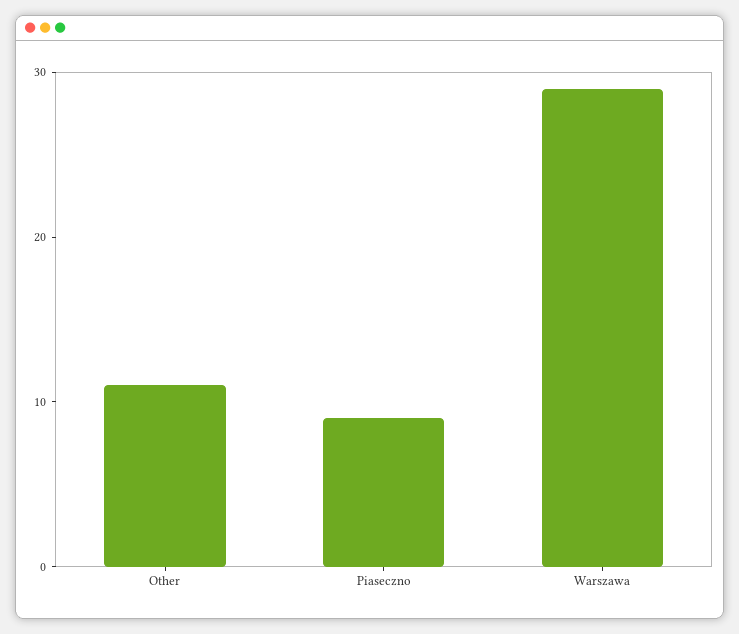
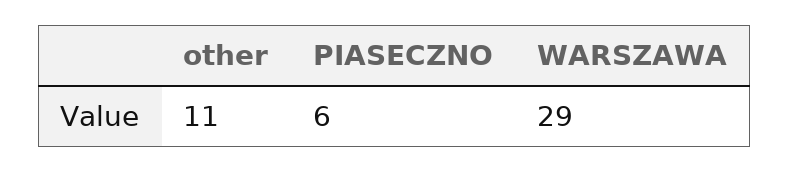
Piaseczno: 9 -> 6

